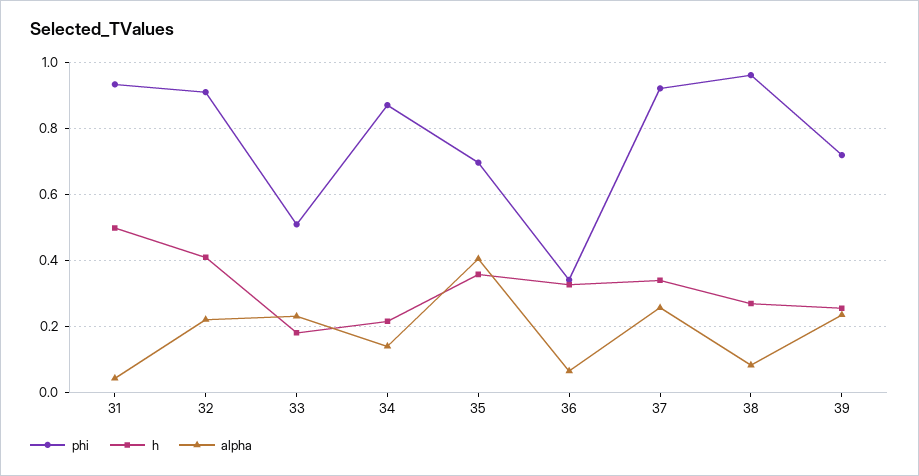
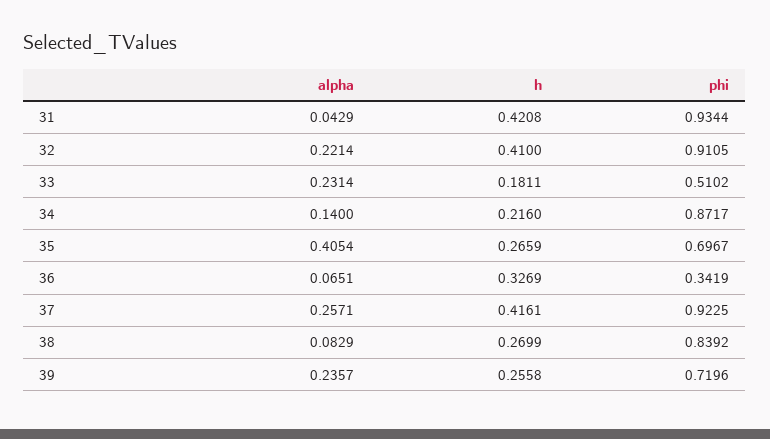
h, 31: 0.5 -> 0.4208
h, 35: 0.36 -> 0.2659
h, 37: 0.34 -> 0.4161
phi, 38: 0.96 -> 0.8392

